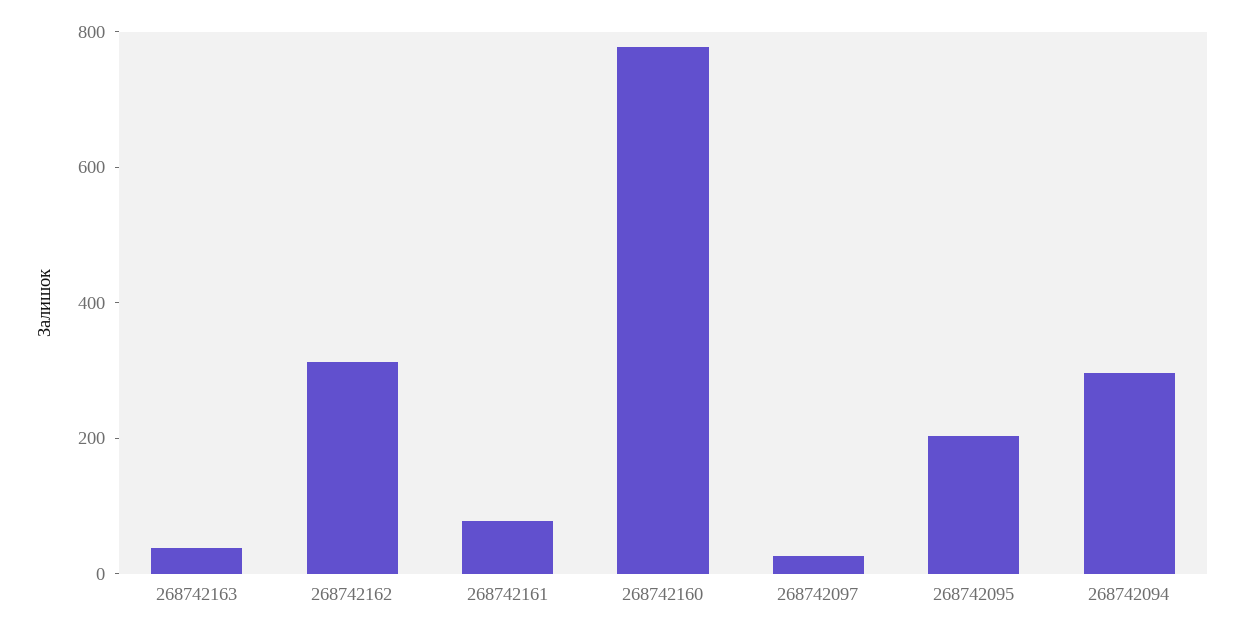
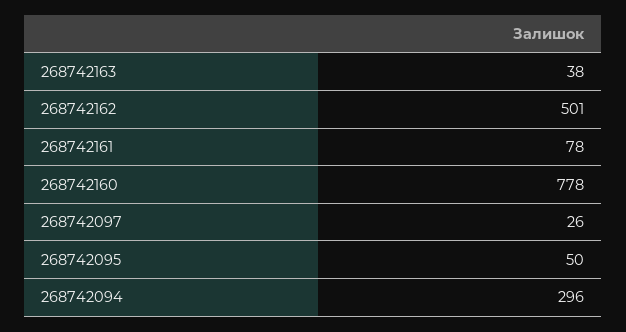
268742162: 300 -> 501
268742095: 200 -> 50

